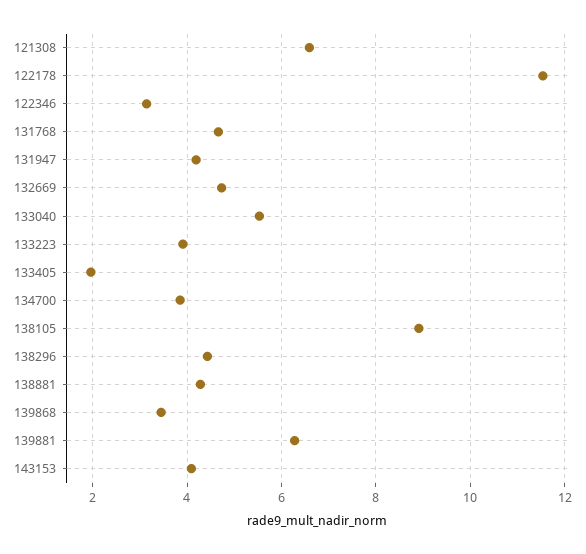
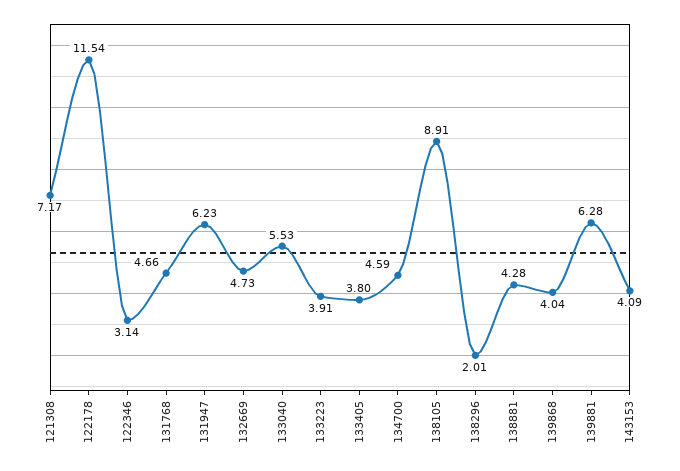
121308: 6.6 -> 7.17
131947: 4.2 -> 6.23
133405: 2 -> 3.8
134700: 3.8 -> 4.59
138296: 4.4 -> 2.01
139868: 3.4 -> 4.04

